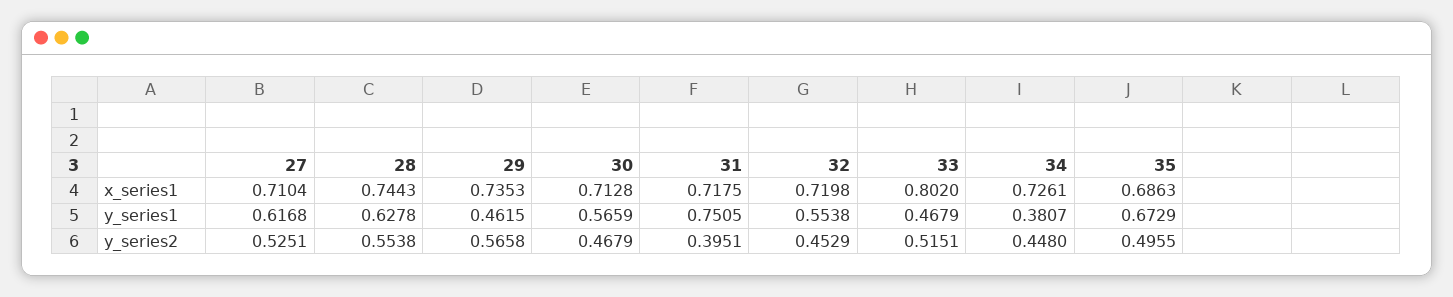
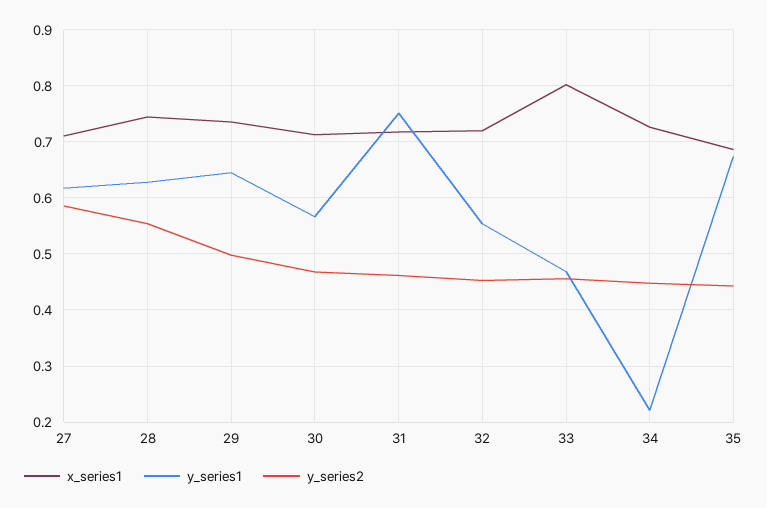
y_series1, 29: 0.4615 -> 0.64
y_series1, 34: 0.3807 -> 0.22
y_series2, 27: 0.5251 -> 0.58
y_series2, 29: 0.5658 -> 0.5
y_series2, 31: 0.3951 -> 0.46
y_series2, 33: 0.5151 -> 0.46
y_series2, 35: 0.4955 -> 0.44

